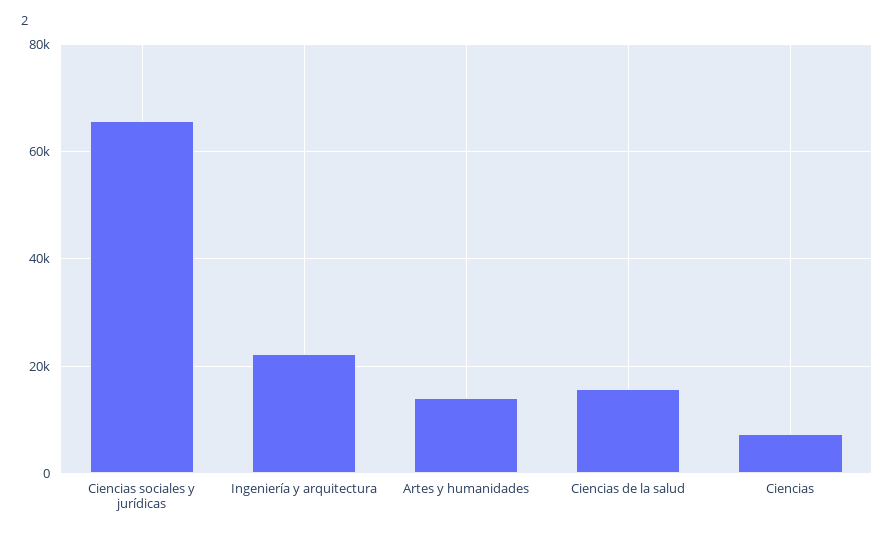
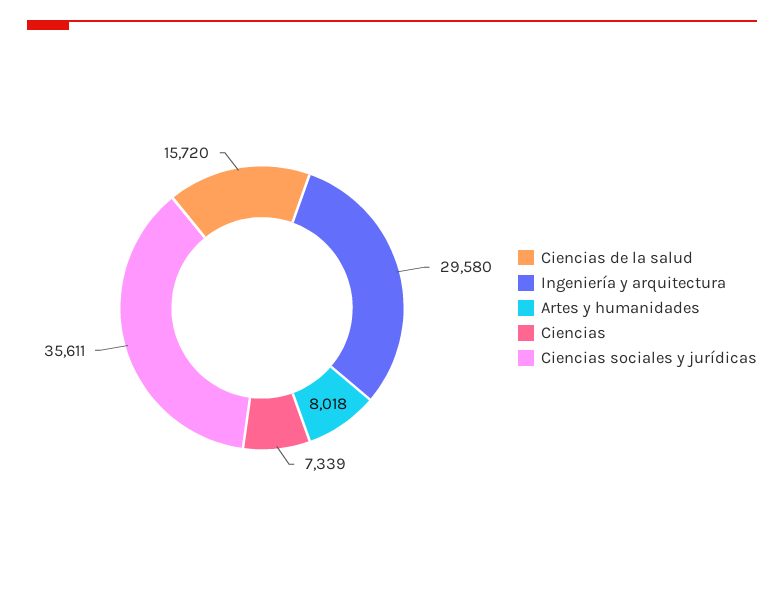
Ciencias sociales y jurídicas: 66000 -> 35611
Ingeniería y arquitectura: 22000 -> 29580
Artes y humanidades: 14000 -> 8018

